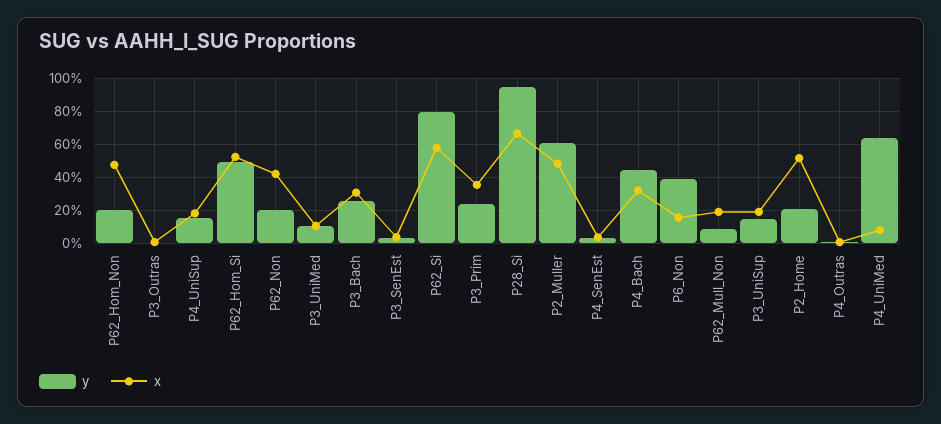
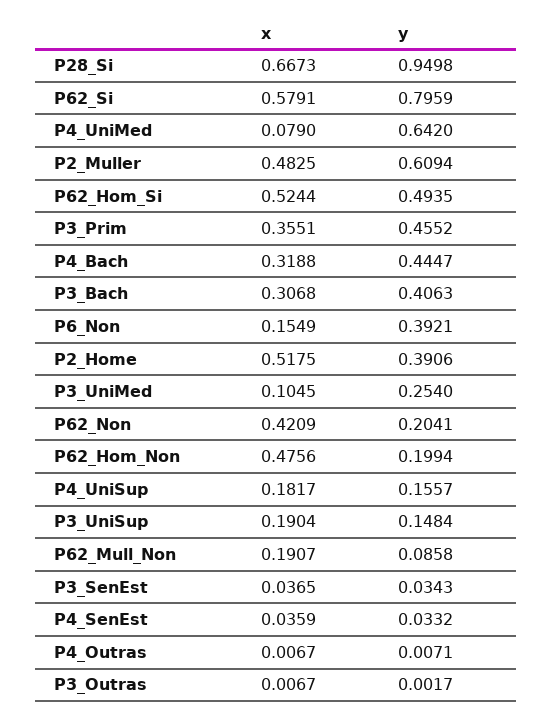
y, P3_UniMed: 0.1 -> 0.254
y, P3_Bach: 0.25 -> 0.4063
y, P3_Prim: 0.25 -> 0.4552
y, P2_Home: 0.2 -> 0.3906

